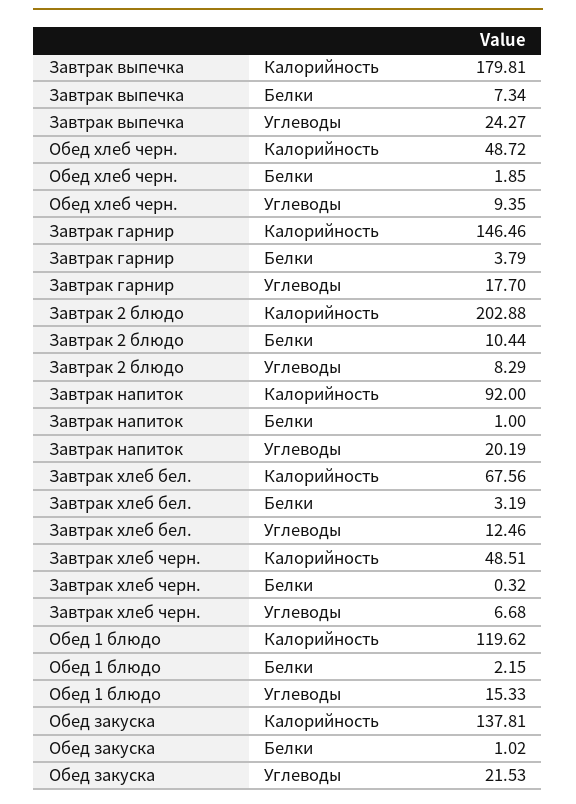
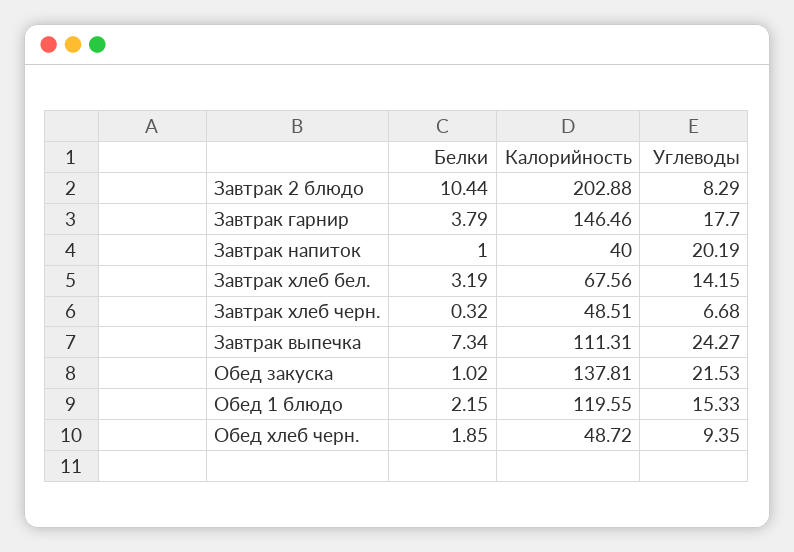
Завтрак выпечка, Калорийность: 179.81 -> 111.31
Завтрак напиток, Калорийность: 92 -> 40
Завтрак хлеб бел., Углеводы: 12.46 -> 14.15
Обед 1 блюдо, Калорийность: 119.62 -> 119.55

